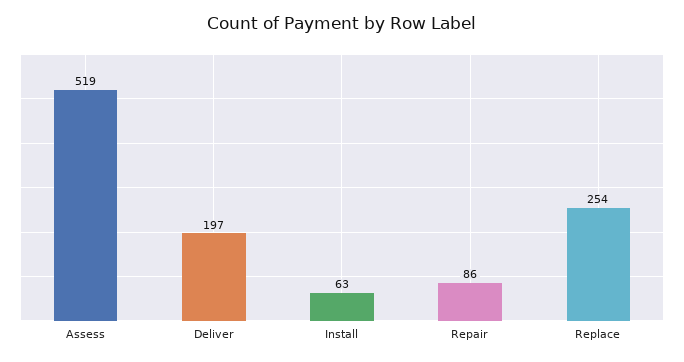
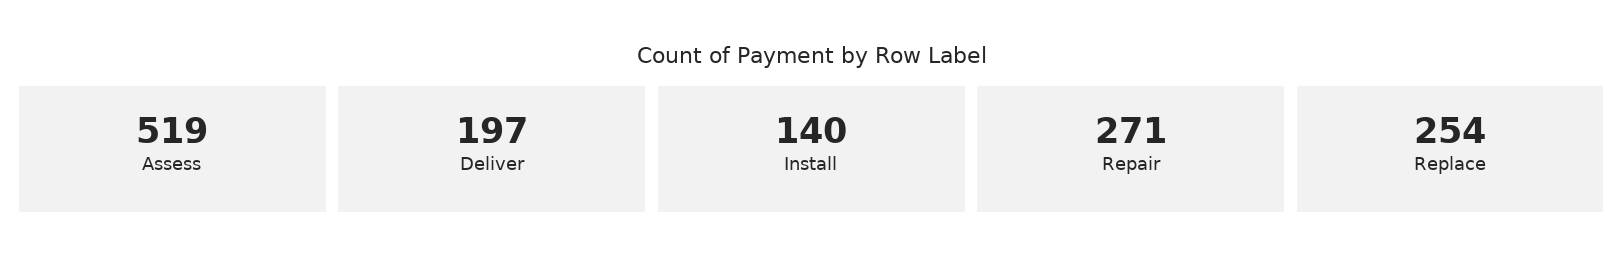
Install: 63 -> 140
Repair: 86 -> 271

